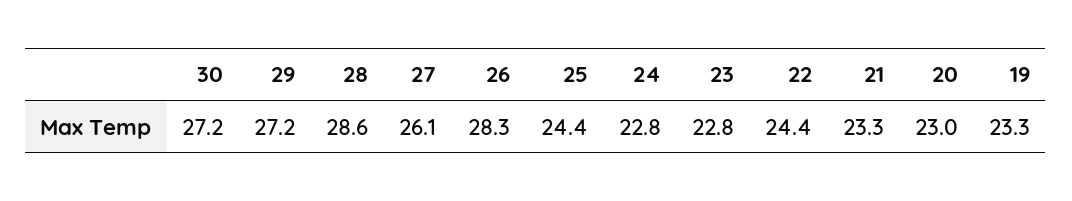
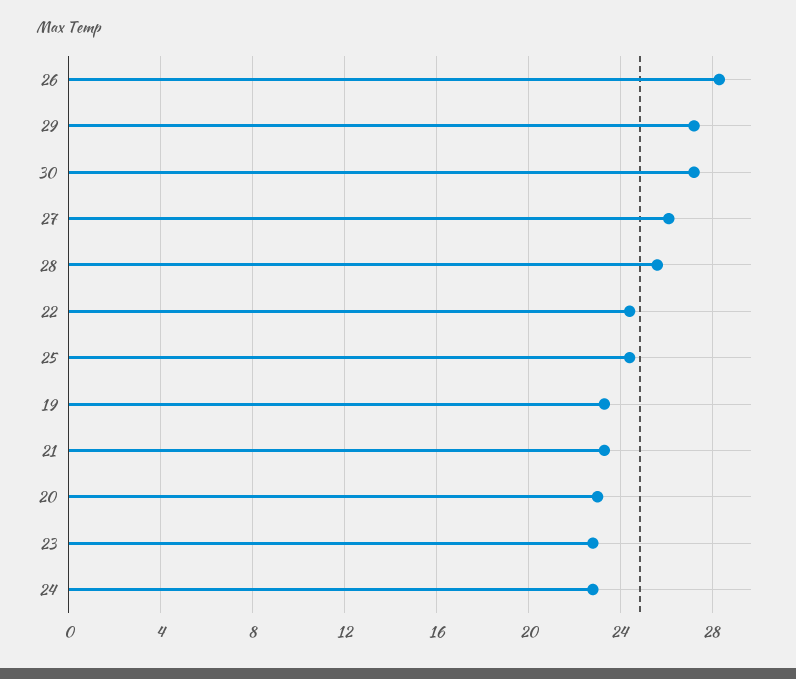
28: 28.6 -> 25.5

